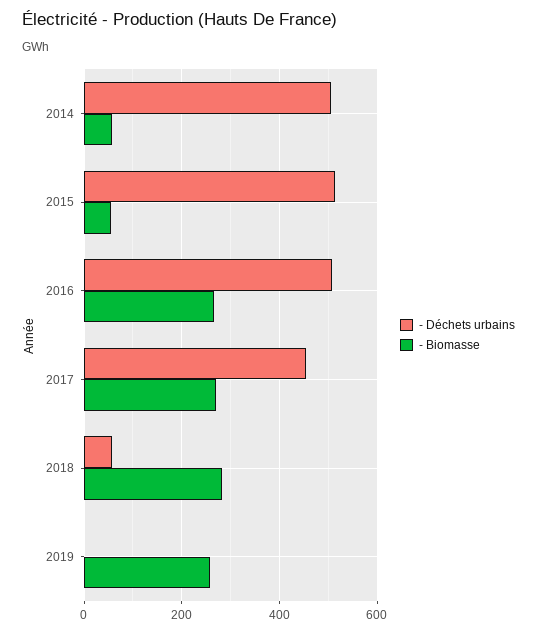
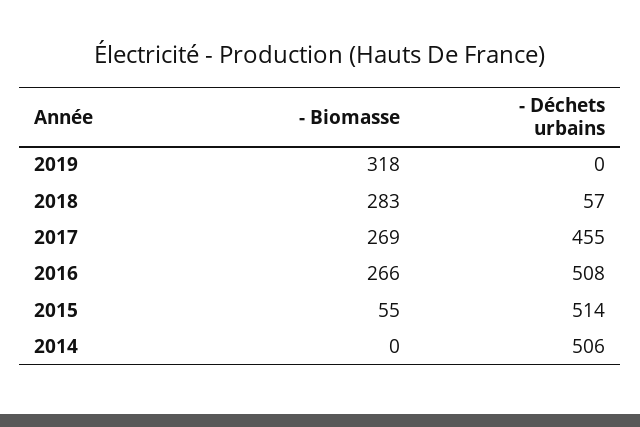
- Biomasse, 2014: 60 -> 0
- Biomasse, 2019: 260 -> 318

